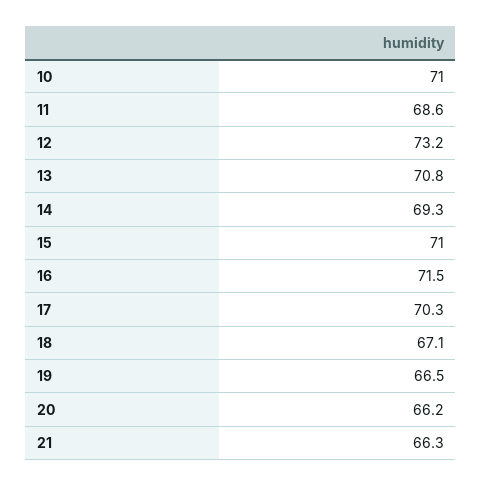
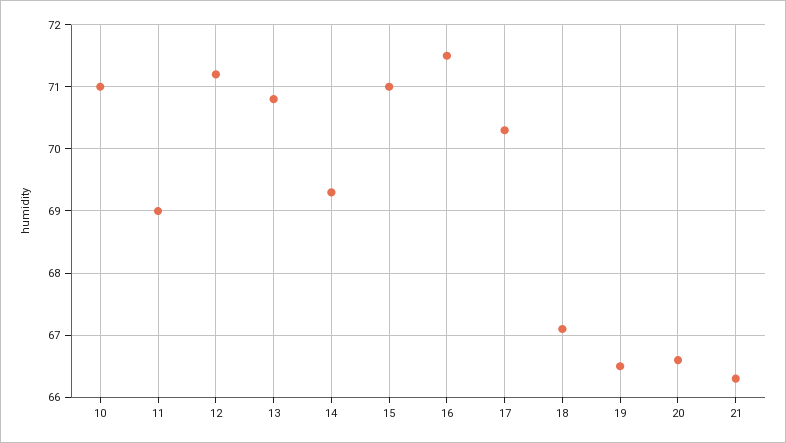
11: 68.6 -> 69
12: 73.2 -> 71.2
20: 66.2 -> 66.6

